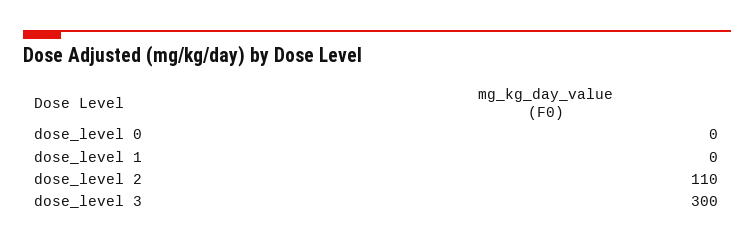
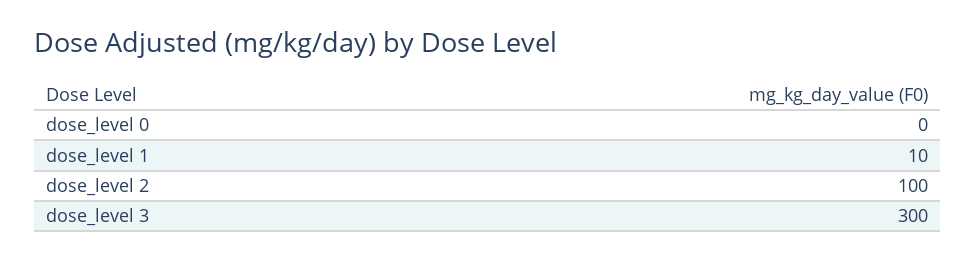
dose_level 1: 0 -> 10
dose_level 2: 110 -> 100

